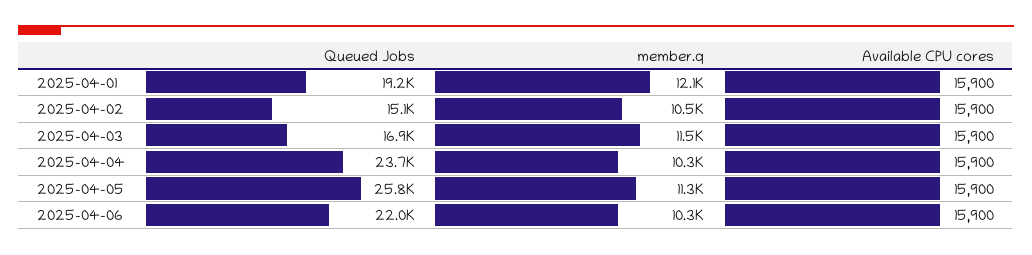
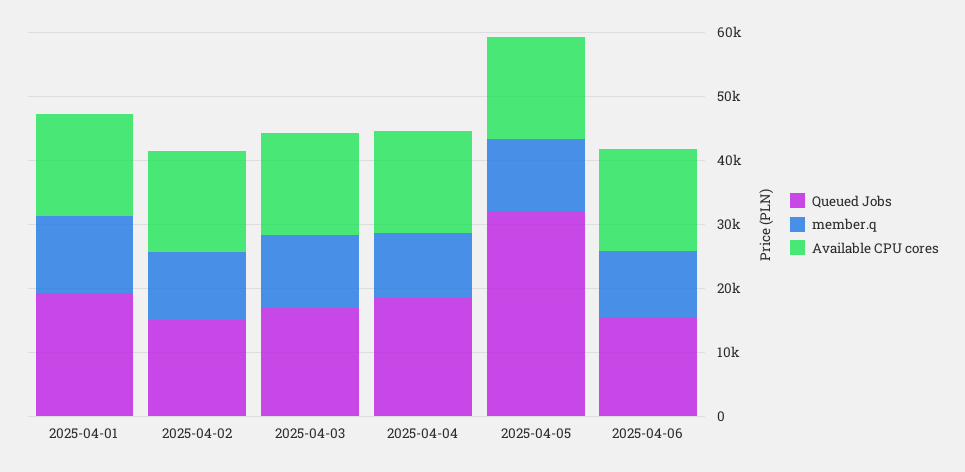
Queued Jobs, 2025-04-04: 23700 -> 18000
Queued Jobs, 2025-04-05: 25800 -> 32000
Queued Jobs, 2025-04-06: 22000 -> 16000

